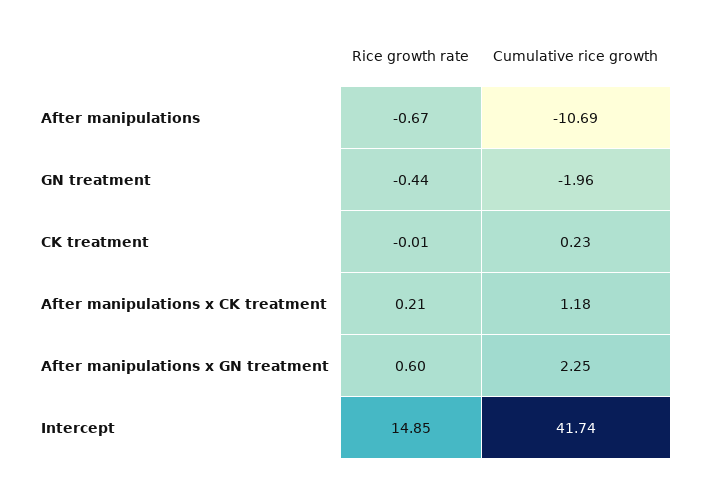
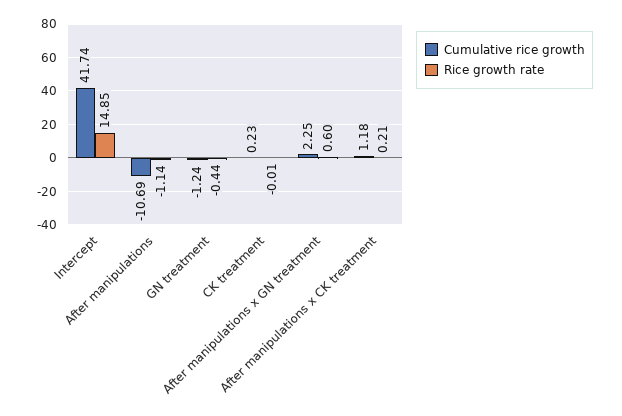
Rice growth rate, After manipulations: -0.67 -> -1.14
Cumulative rice growth, GN treatment: -1.96 -> -1.24

